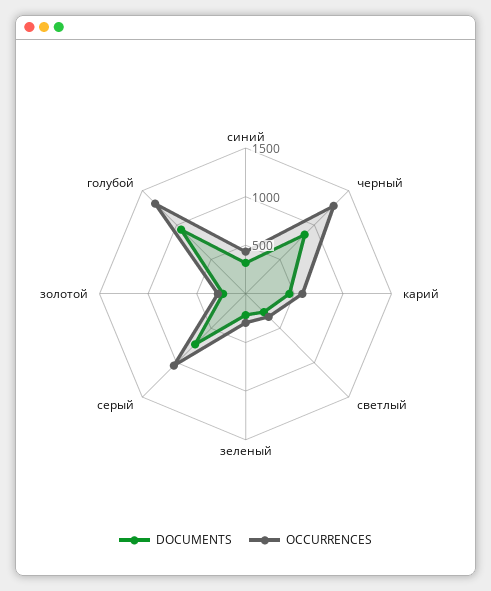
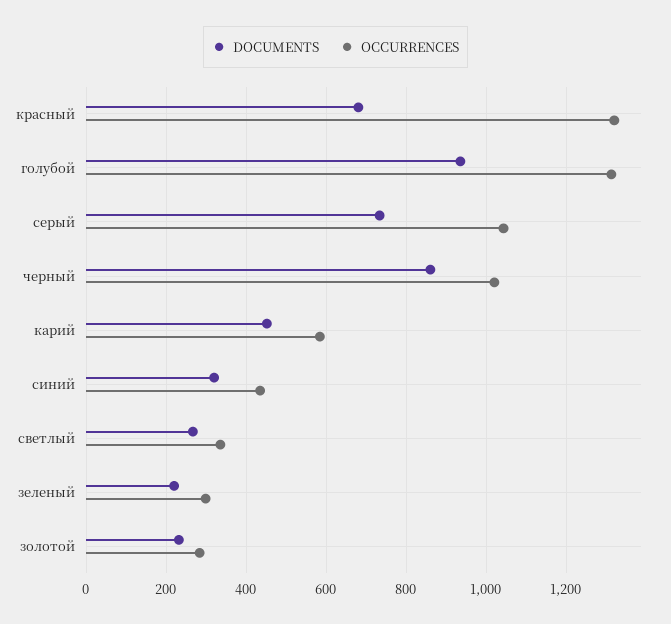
OCCURRENCES, черный: 1300 -> 1020
DOCUMENTS, красный: none -> 680
OCCURRENCES, красный: none -> 1320

